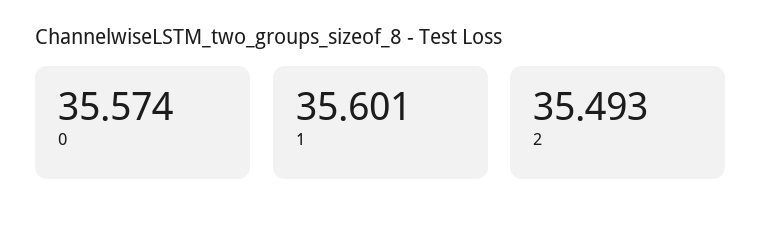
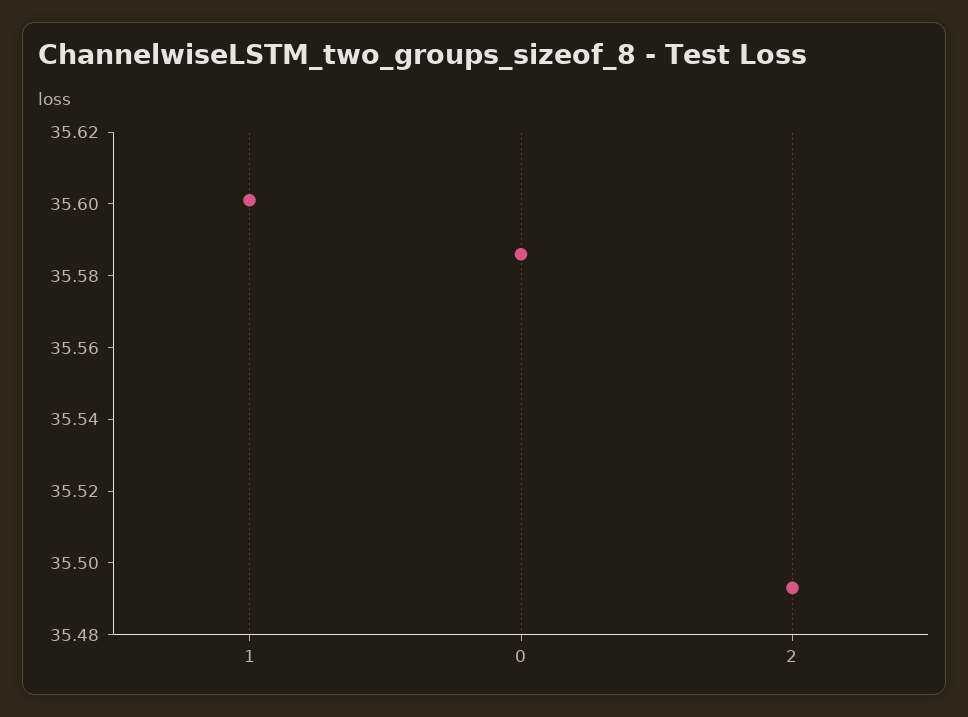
0: 35.574 -> 35.585

